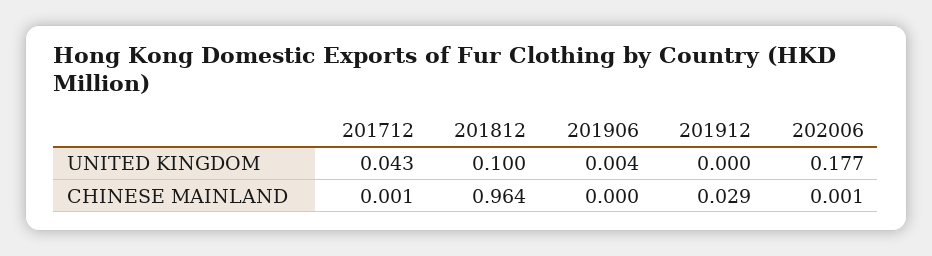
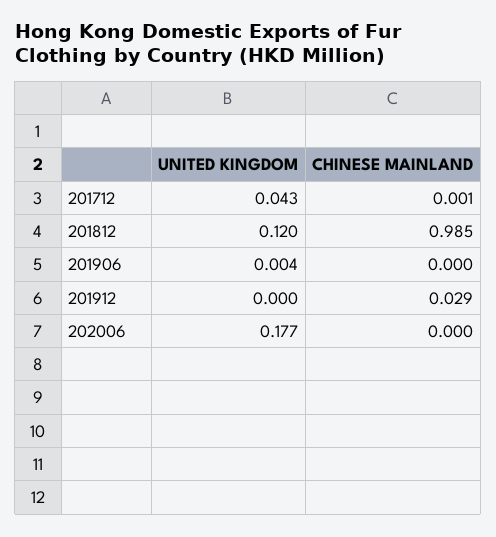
201812, UNITED KINGDOM: 0.1 -> 0.12
201812, CHINESE MAINLAND: 0.964 -> 0.985
202006, CHINESE MAINLAND: 0.001 -> 0

